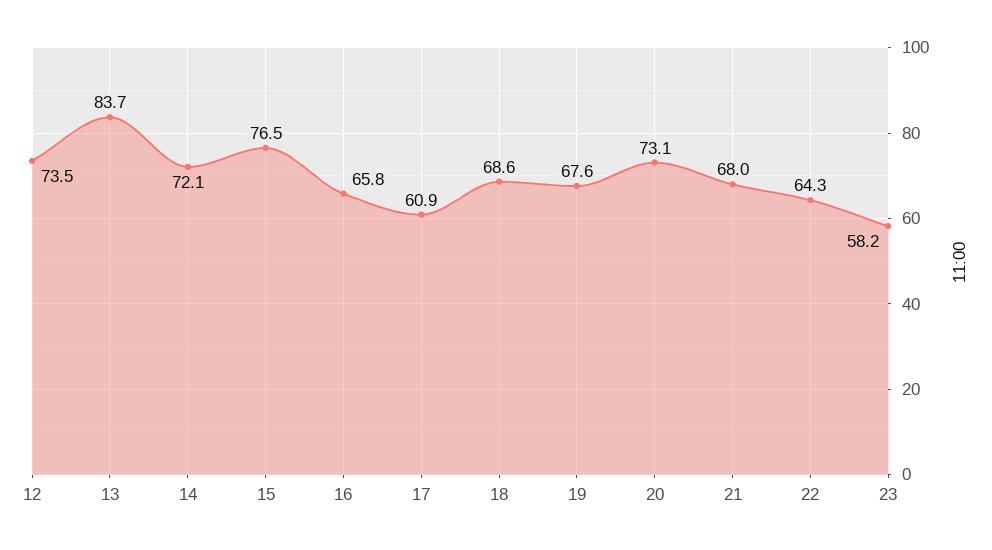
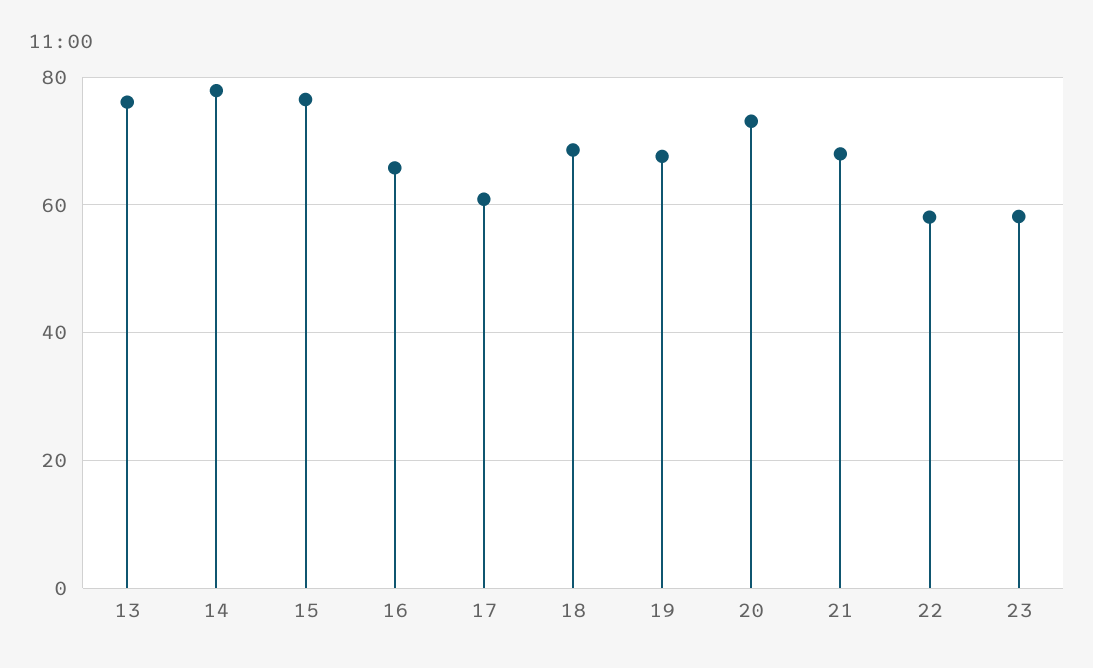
12: 73.5 -> none
13: 83.7 -> 76
14: 72.1 -> 78
22: 64.3 -> 58

